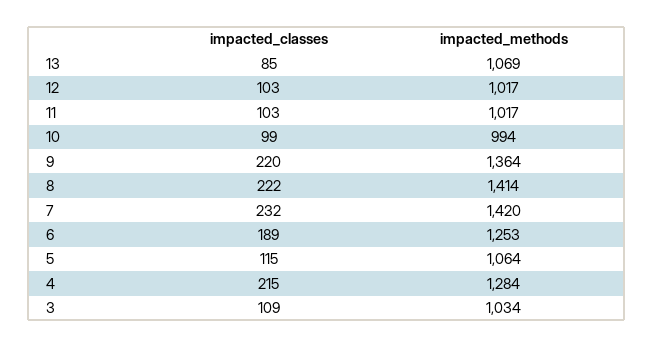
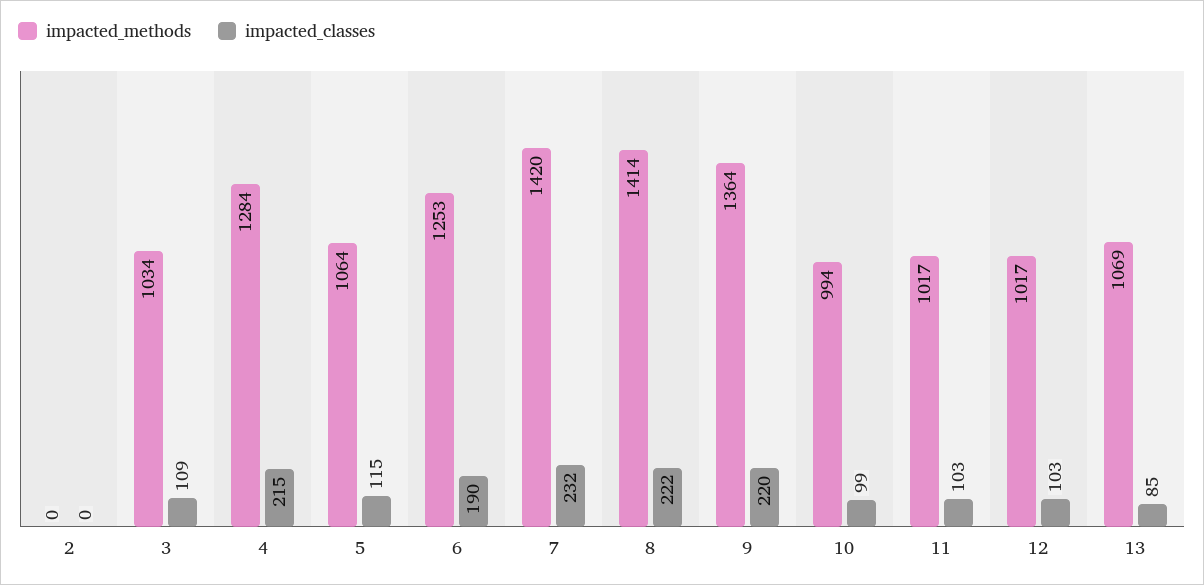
impacted_classes, 6: 189 -> 190
impacted_methods, 2: none -> 0
impacted_classes, 2: none -> 0

